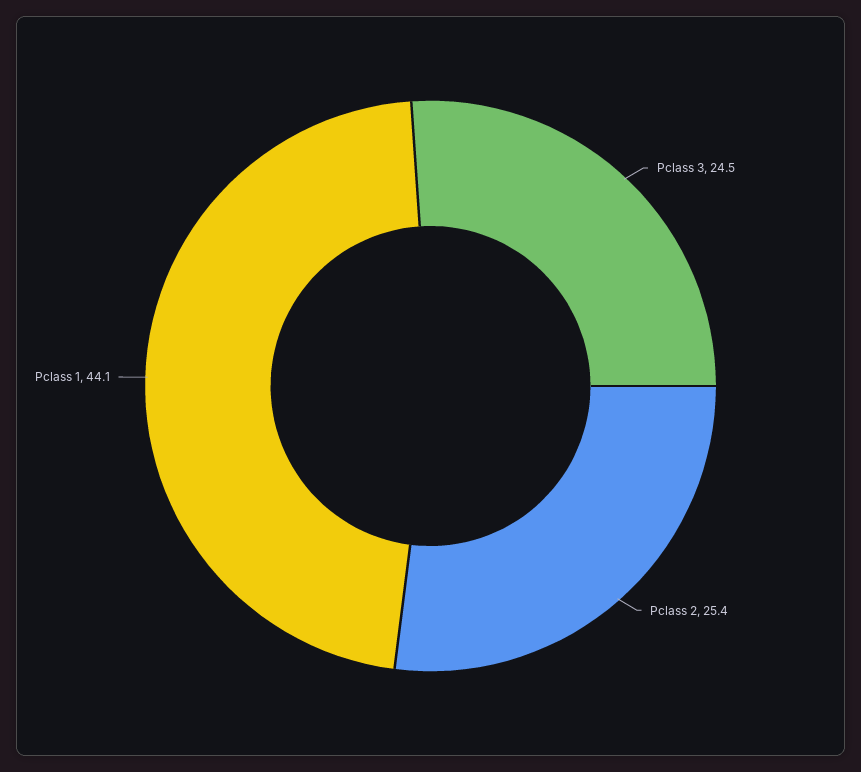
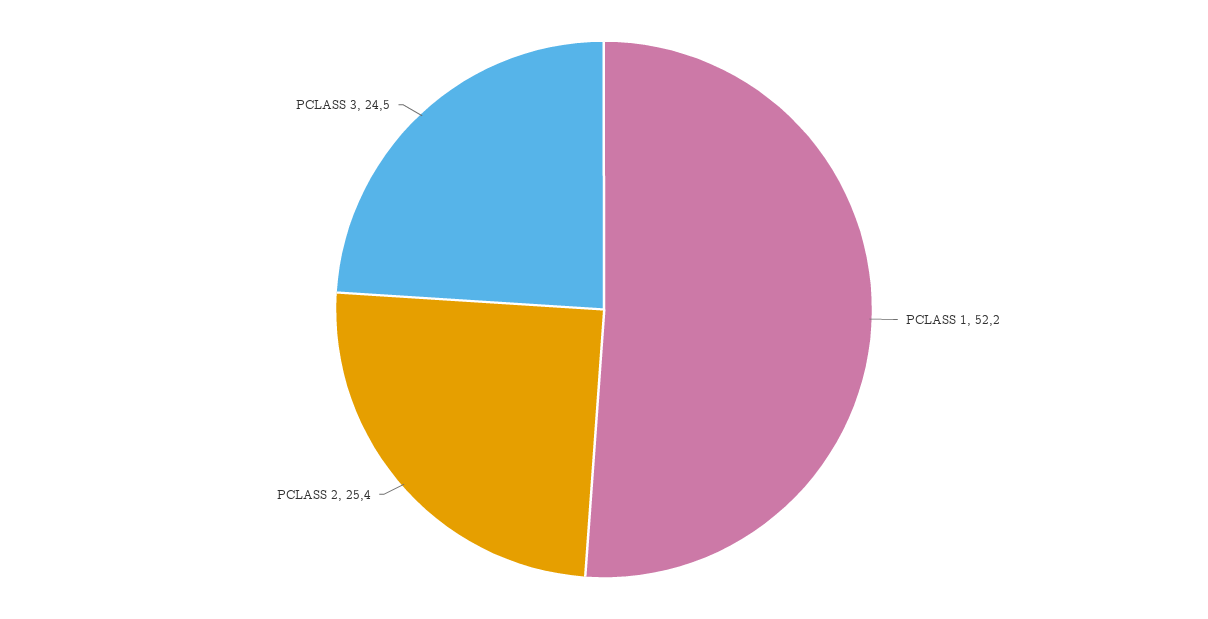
Pclass 1: 44.1 -> 52.2

